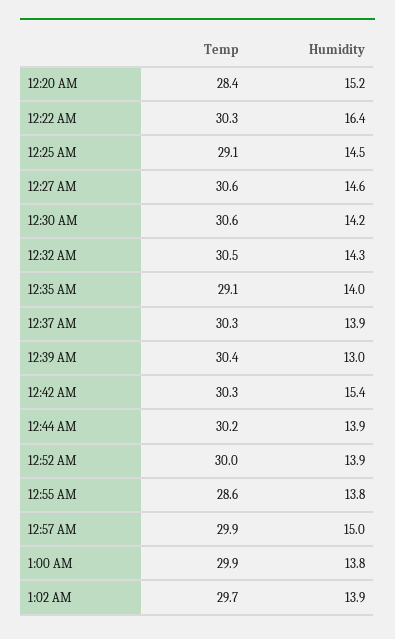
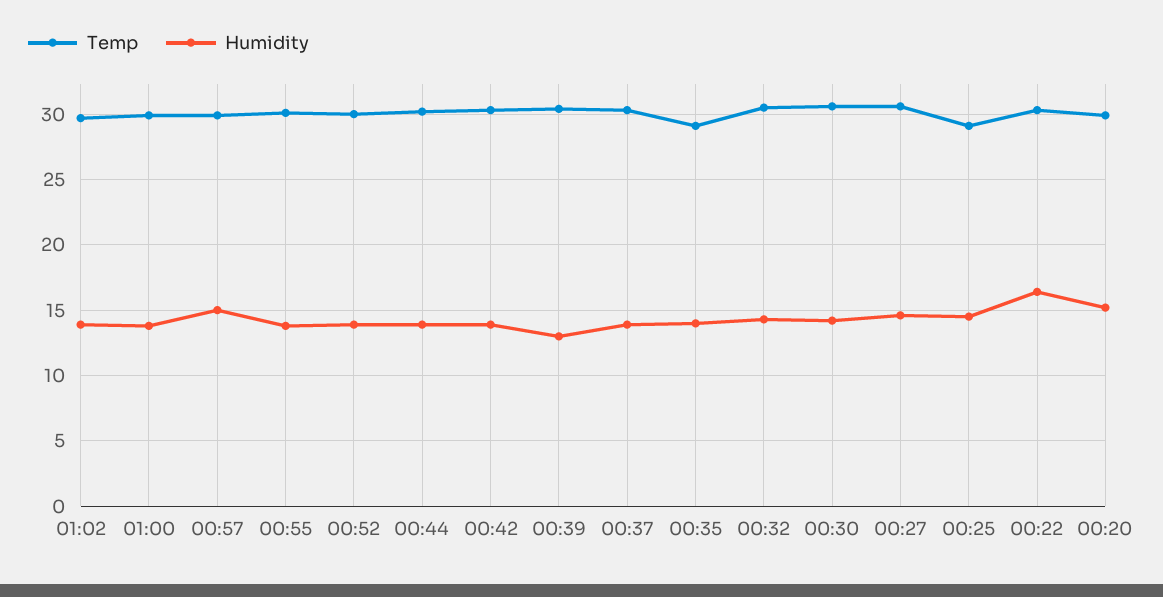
Temp, 12:20 AM: 28.4 -> 30
Humidity, 12:42 AM: 15.4 -> 14
Temp, 12:55 AM: 28.6 -> 30

